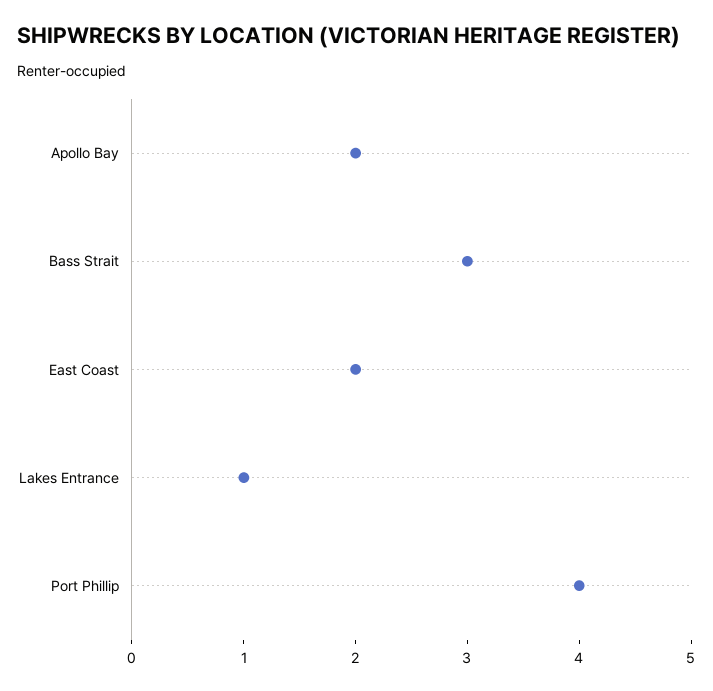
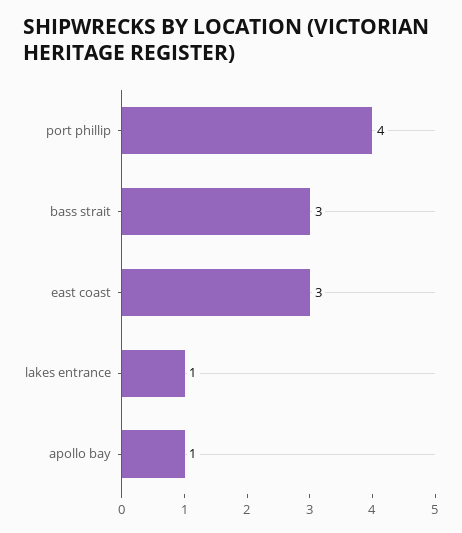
Apollo Bay: 2 -> 1
East Coast: 2 -> 3

